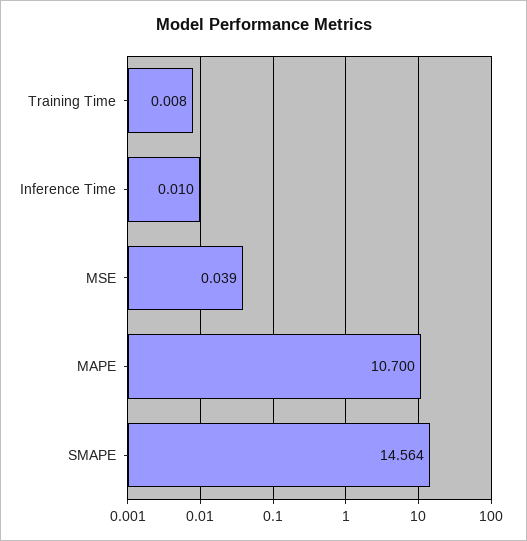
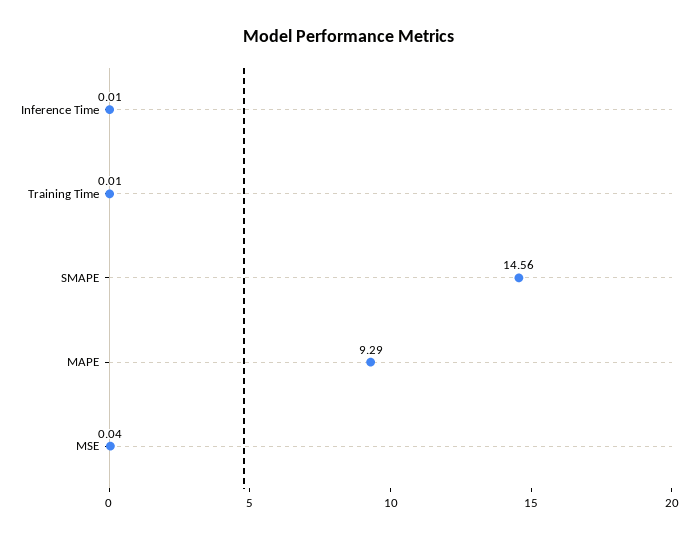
MAPE: 10.7 -> 9.29

